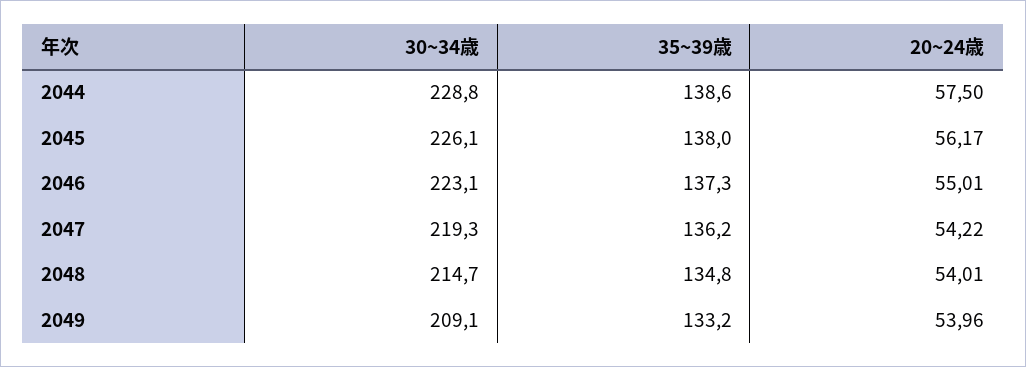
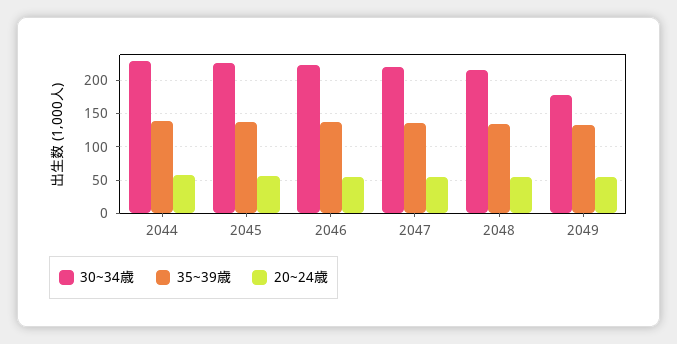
30~34歳, 2049: 209.1 -> 180

